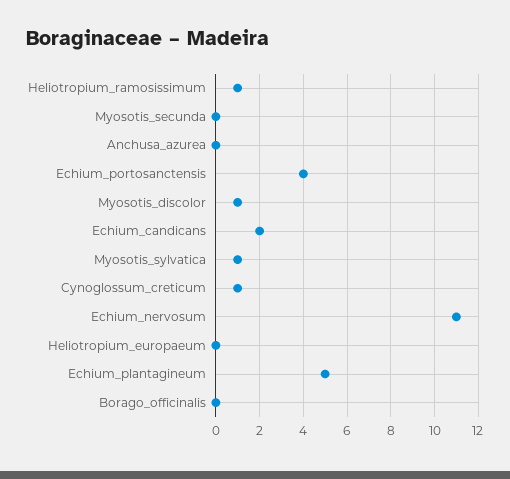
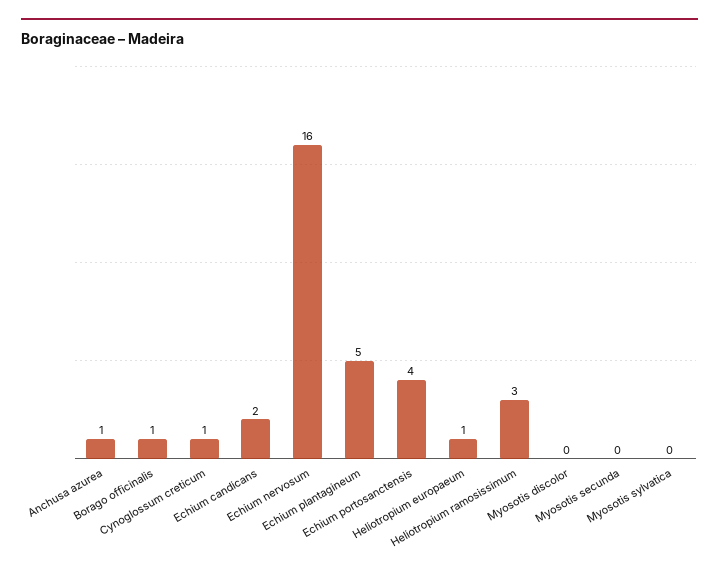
Heliotropium_ramosissimum: 1 -> 3
Anchusa_azurea: 0 -> 1
Myosotis_discolor: 1 -> 0
Myosotis_sylvatica: 1 -> 0
Echium_nervosum: 11 -> 16
Heliotropium_europaeum: 0 -> 1
Borago_officinalis: 0 -> 1

